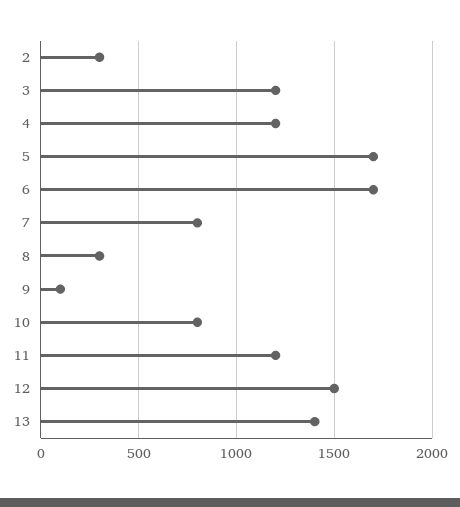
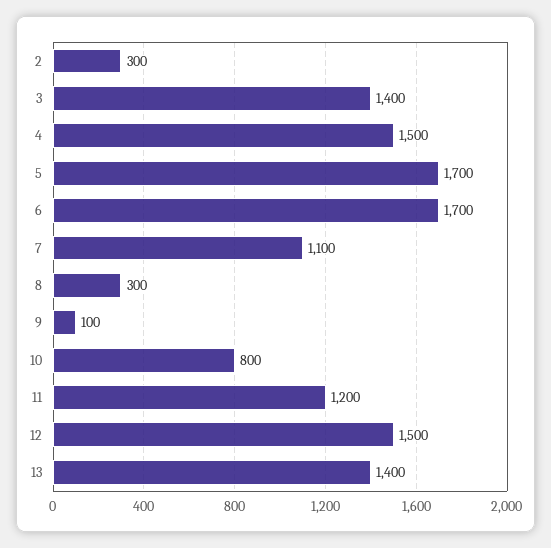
3: 1200 -> 1400
4: 1200 -> 1500
7: 800 -> 1100

